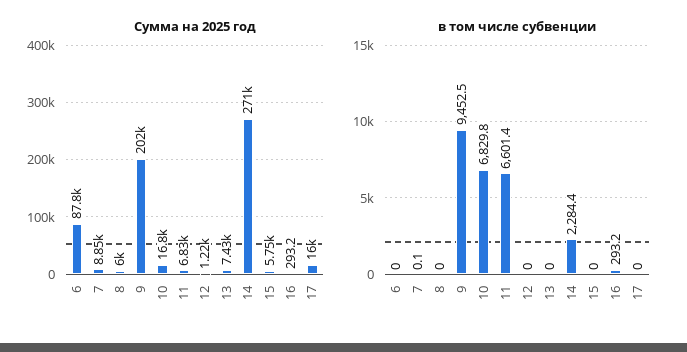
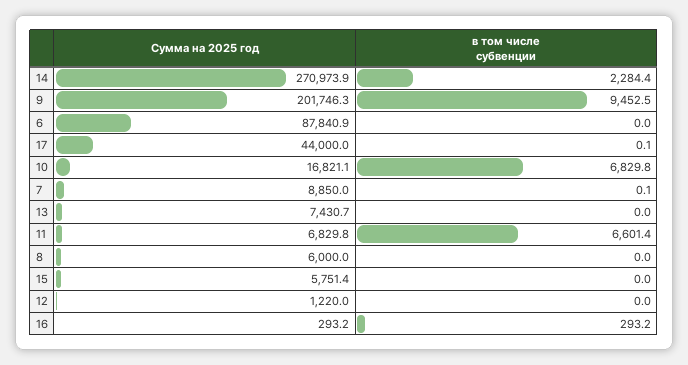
Сумма на 2025 год, 17: 16000 -> 44000
в том числе субвенции, 17: 0 -> 0.1

